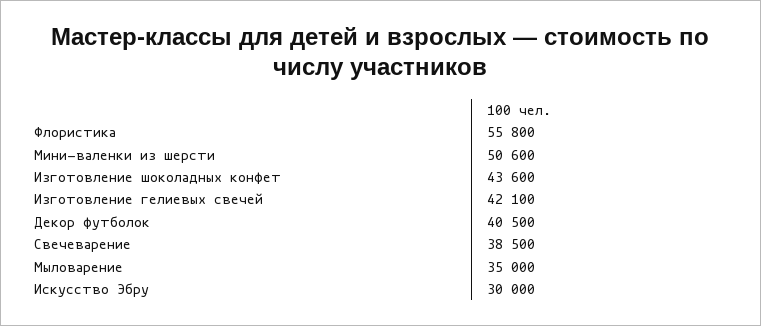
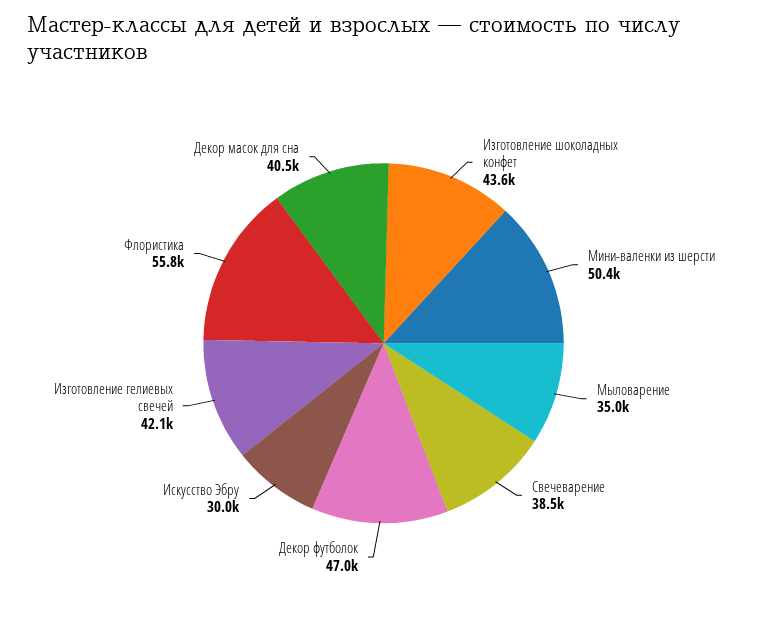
Мини-валенки из шерсти: 50600 -> 50400
Декор футболок: 40500 -> 47000
Декор масок для сна: none -> 40500

